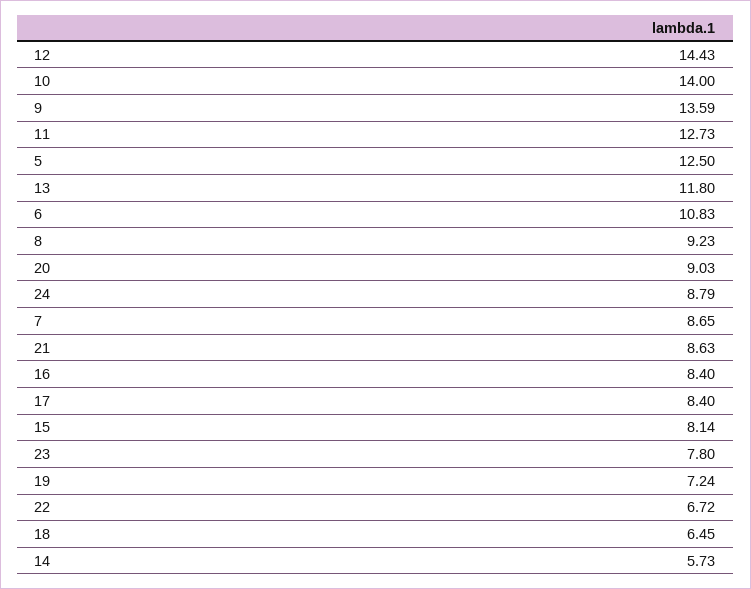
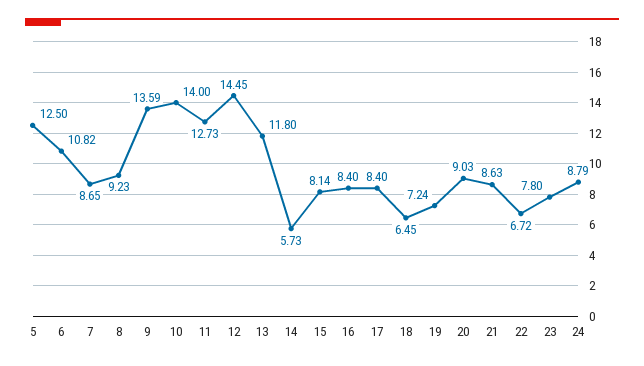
12: 14.43 -> 14.45
6: 10.83 -> 10.82

